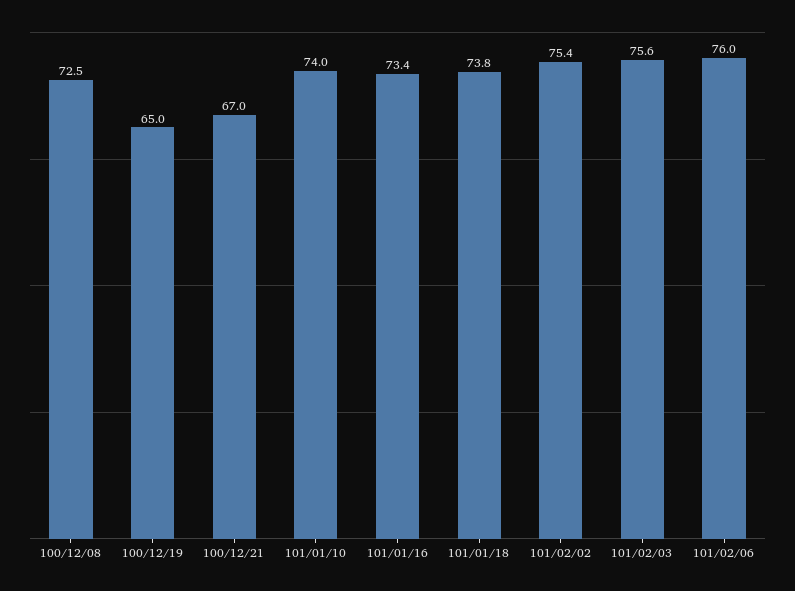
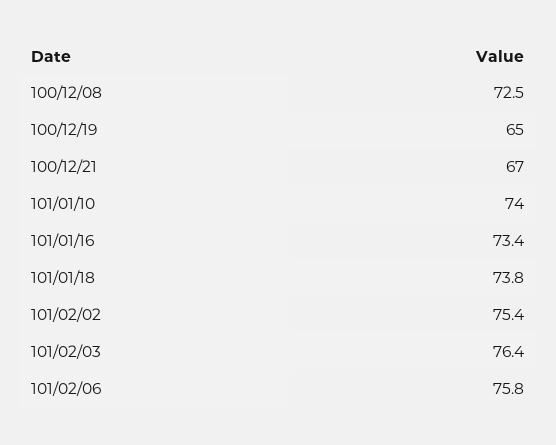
101/02/03: 75.6 -> 76.4
101/02/06: 76 -> 75.8

